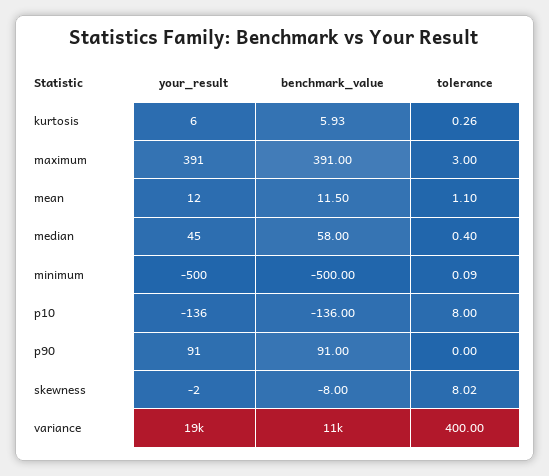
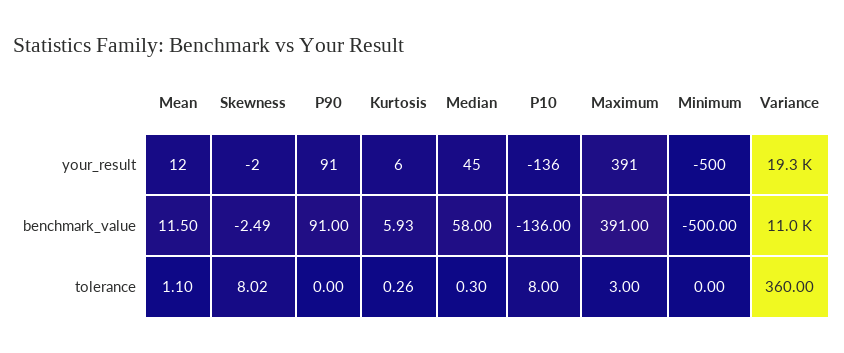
tolerance, median: 0.4 -> 0.3
tolerance, minimum: 0.09 -> 0
benchmark_value, skewness: -8 -> -2.49
tolerance, variance: 400 -> 360

